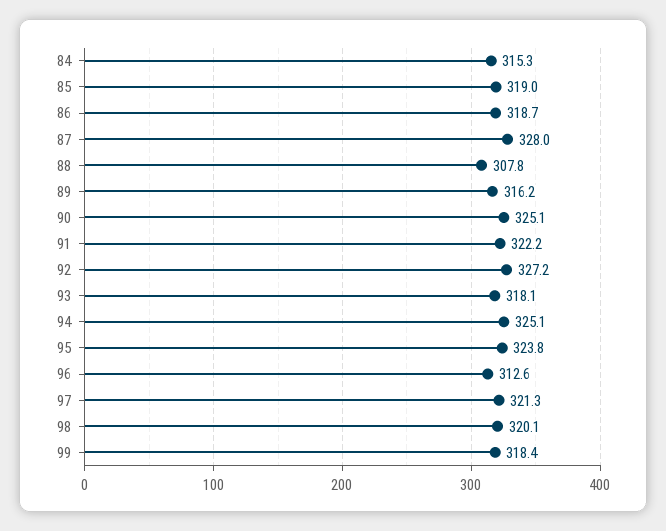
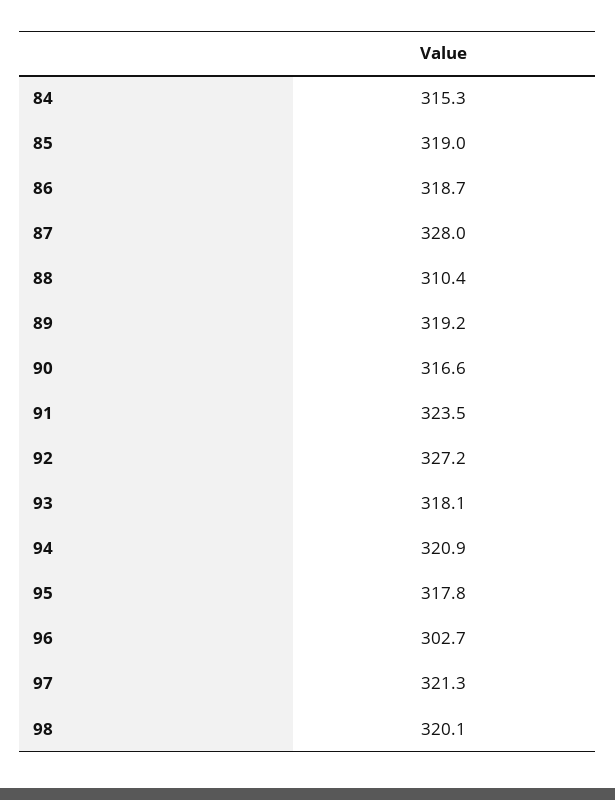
88: 307.8 -> 310.4
89: 316.2 -> 319.2
90: 325.1 -> 316.6
91: 322.2 -> 323.5
94: 325.1 -> 320.9
95: 323.8 -> 317.8
96: 312.6 -> 302.7
99: 318.4 -> none

